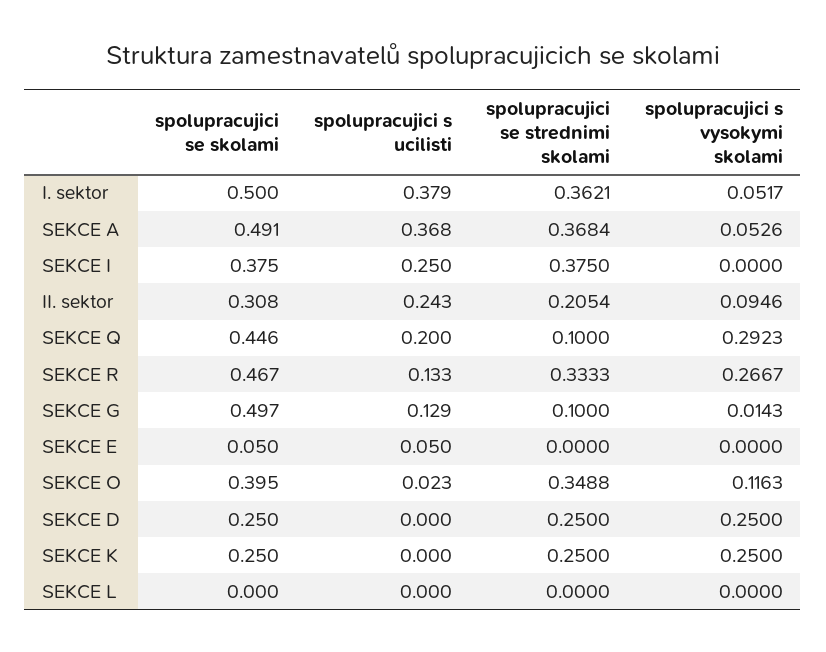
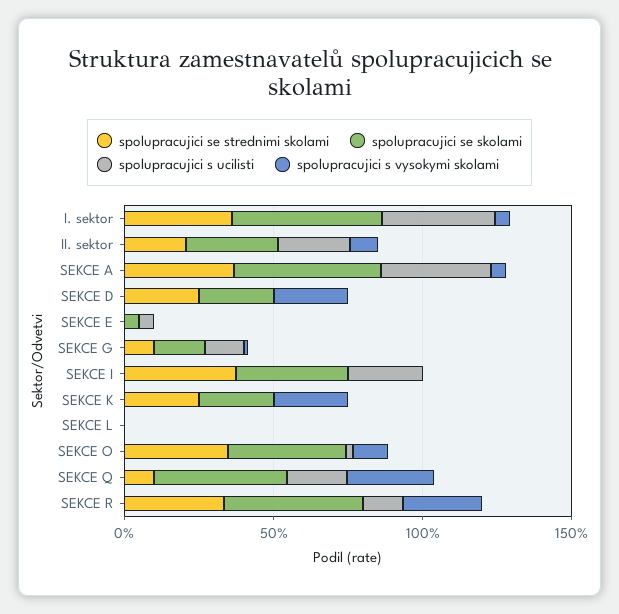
spolupracujici se skolami, SEKCE G: 0.497 -> 0.2

